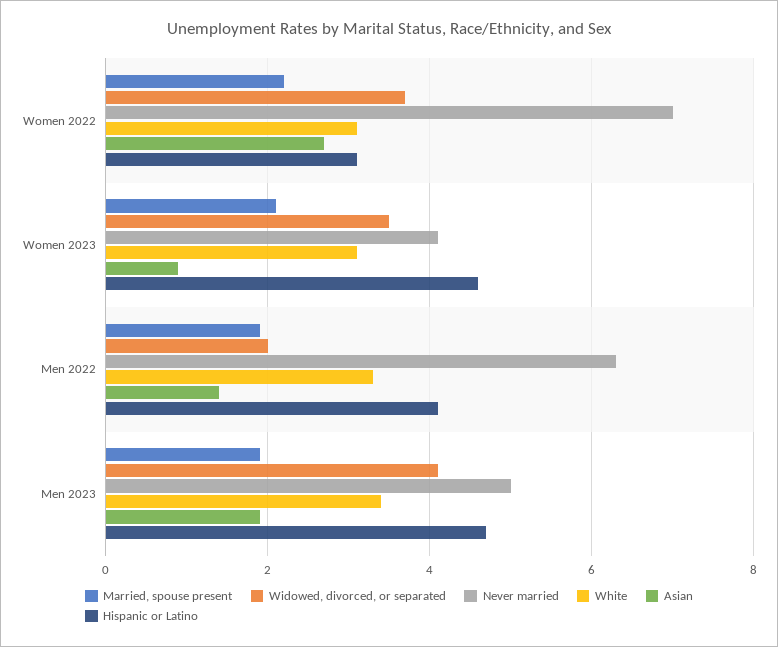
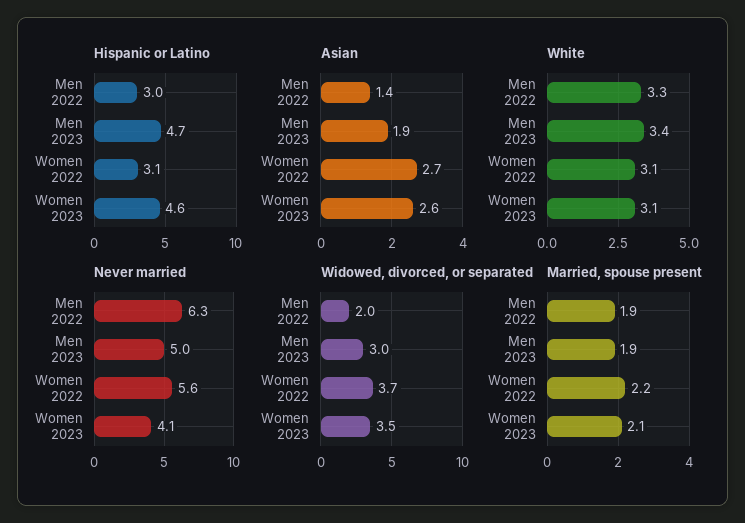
Never married, Women 2022: 7 -> 5.6
Asian, Women 2023: 1 -> 2.6
Hispanic or Latino, Men 2022: 4 -> 3
Widowed, divorced, or separated, Men 2023: 4 -> 3

